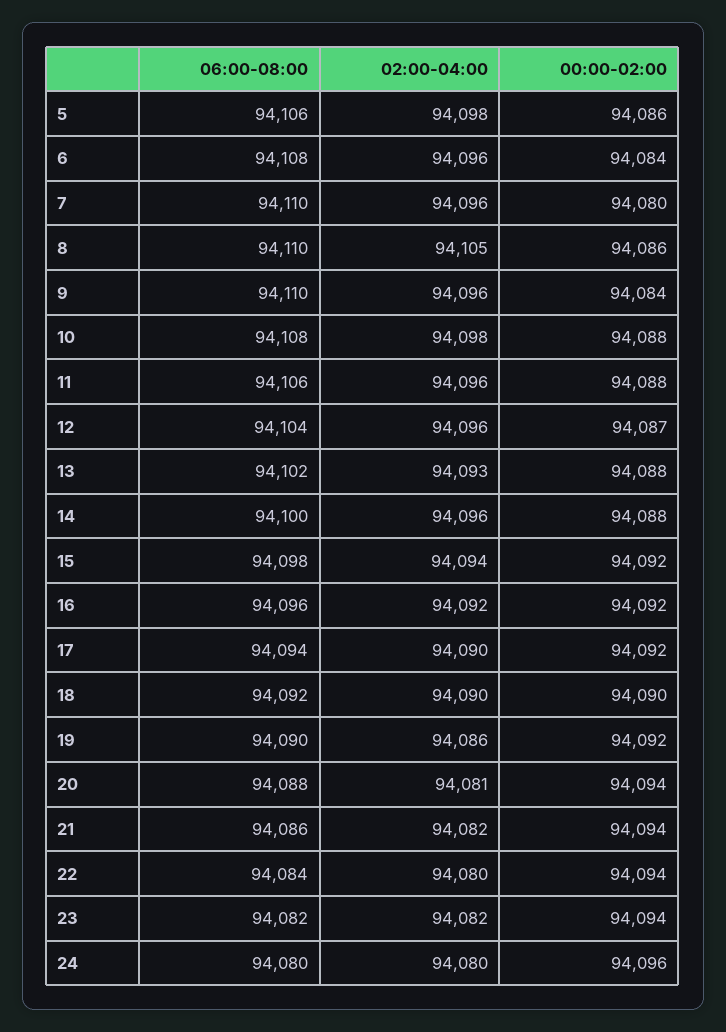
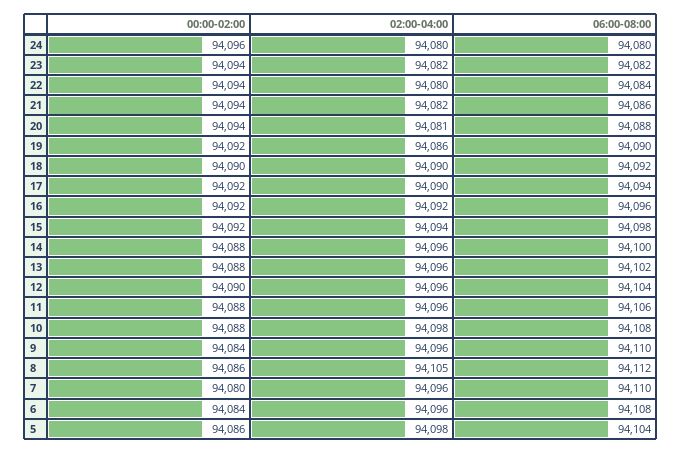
06:00-08:00, 5: 94106 -> 94104
06:00-08:00, 8: 94110 -> 94112
00:00-02:00, 12: 94087 -> 94090
02:00-04:00, 13: 94093 -> 94096

